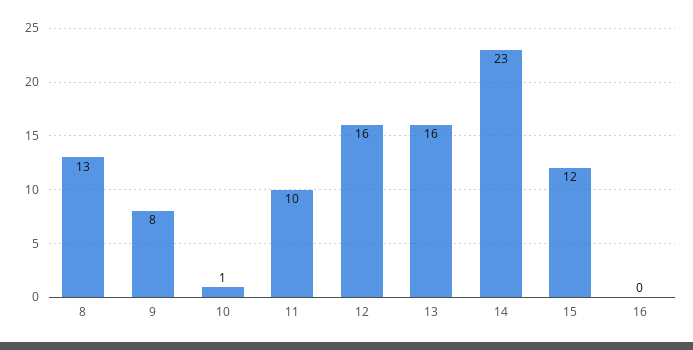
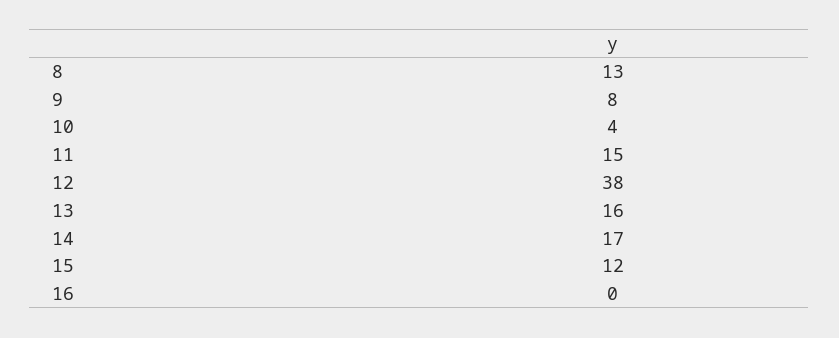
10: 1 -> 4
11: 10 -> 15
12: 16 -> 38
14: 23 -> 17

